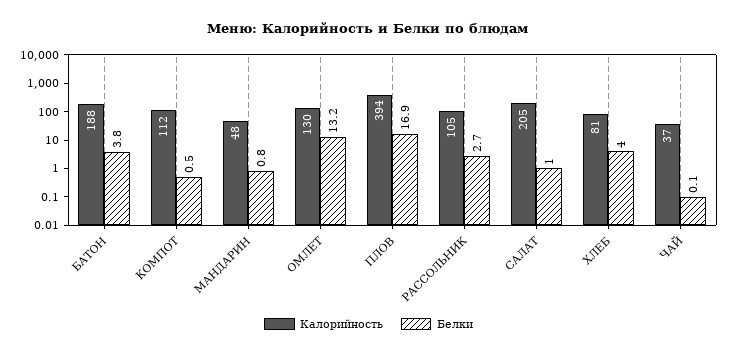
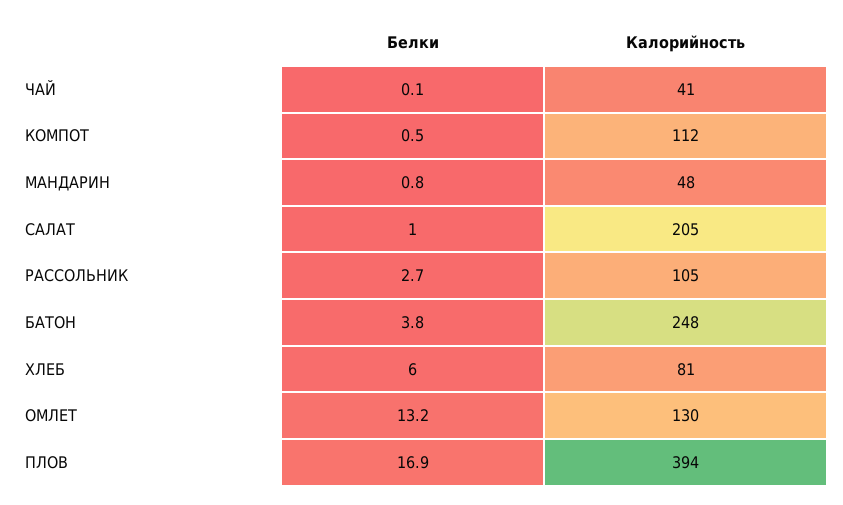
Калорийность, БАТОН: 188 -> 248
Белки, ХЛЕБ: 4 -> 6
Калорийность, ЧАЙ: 37 -> 41

